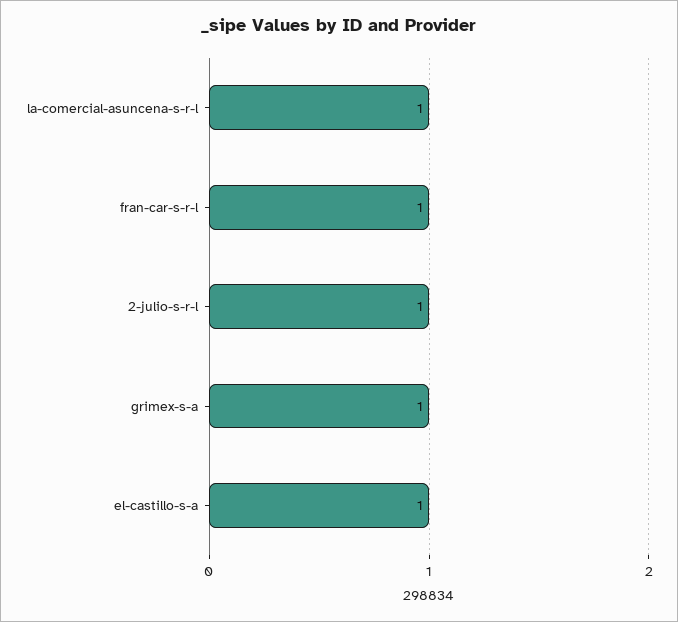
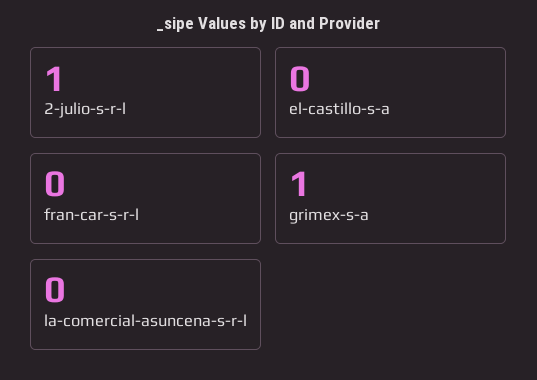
la-comercial-asuncena-s-r-l: 1 -> 0
fran-car-s-r-l: 1 -> 0
el-castillo-s-a: 1 -> 0

